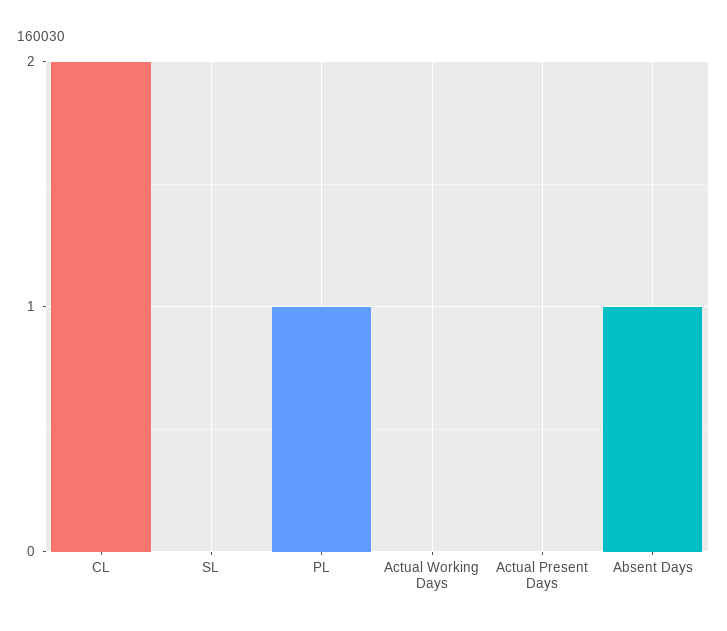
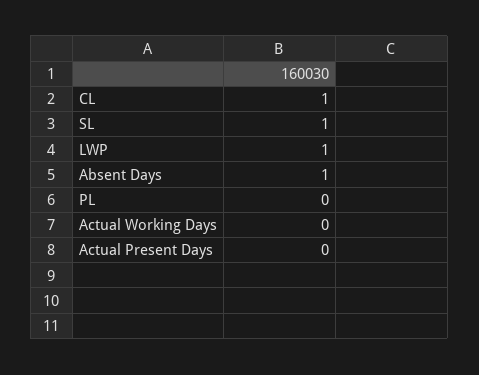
CL: 2 -> 1
SL: 0 -> 1
PL: 1 -> 0
LWP: none -> 1

